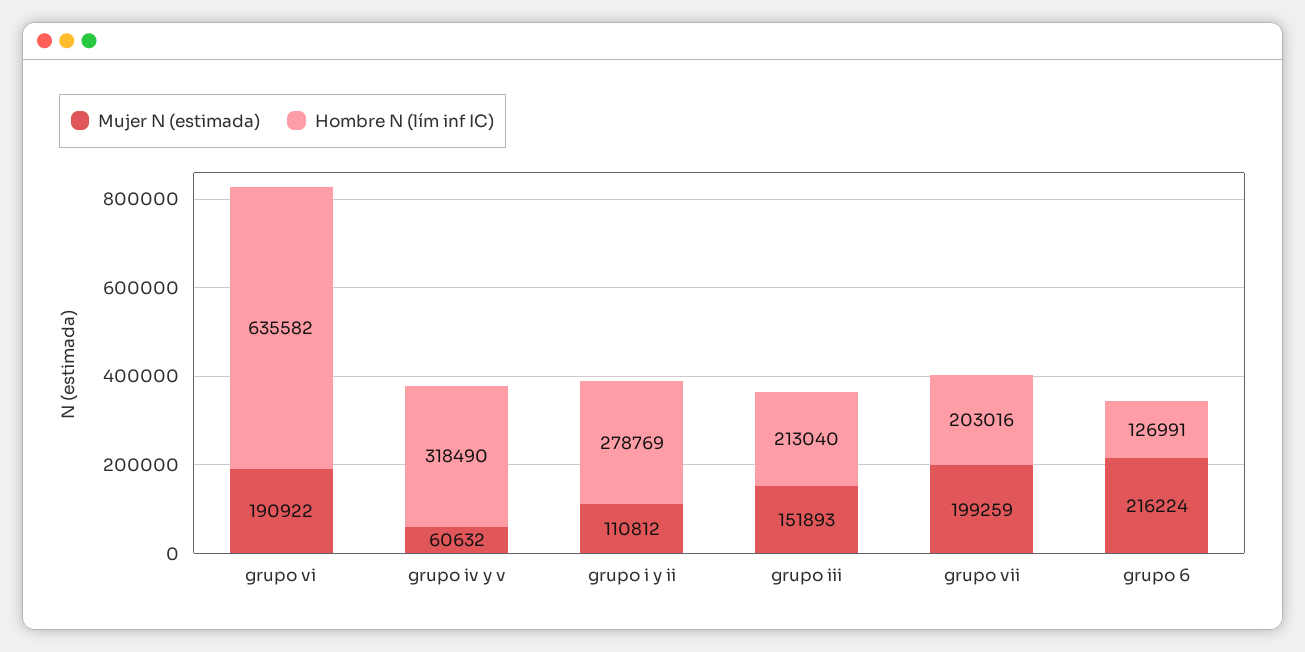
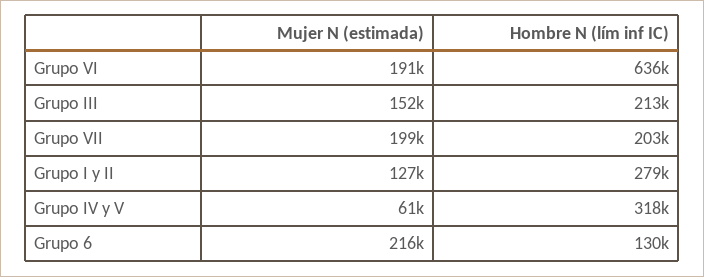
Mujer N (estimada), grupo i y ii: 110812 -> 127000
Hombre N (lím inf IC), grupo 6: 126991 -> 130000

